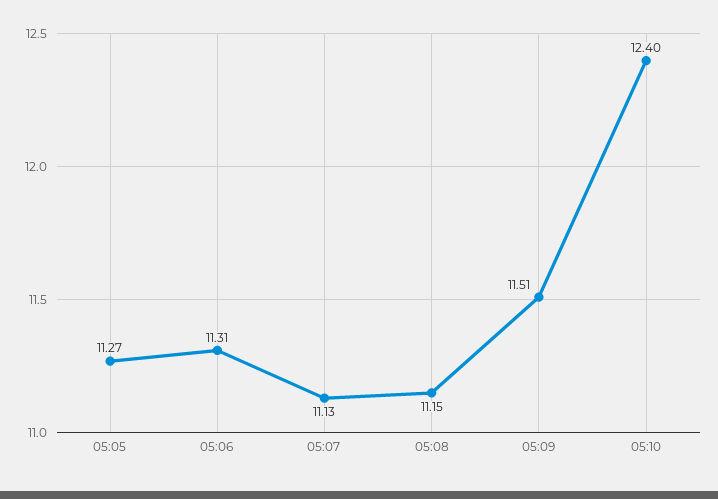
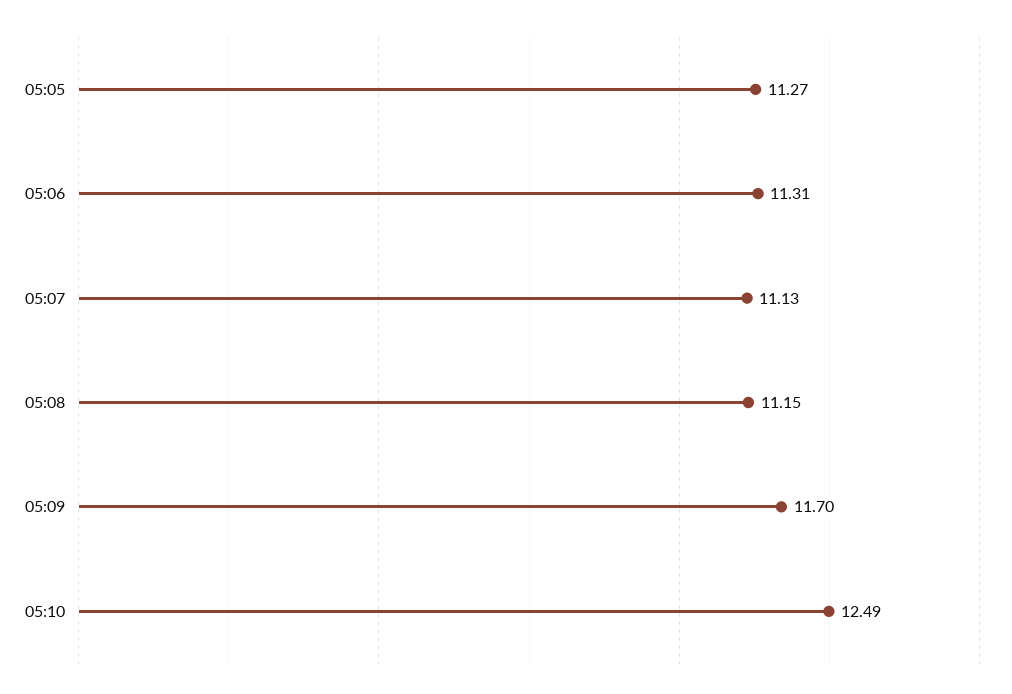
05:09: 11.51 -> 11.7
05:10: 12.4 -> 12.49

